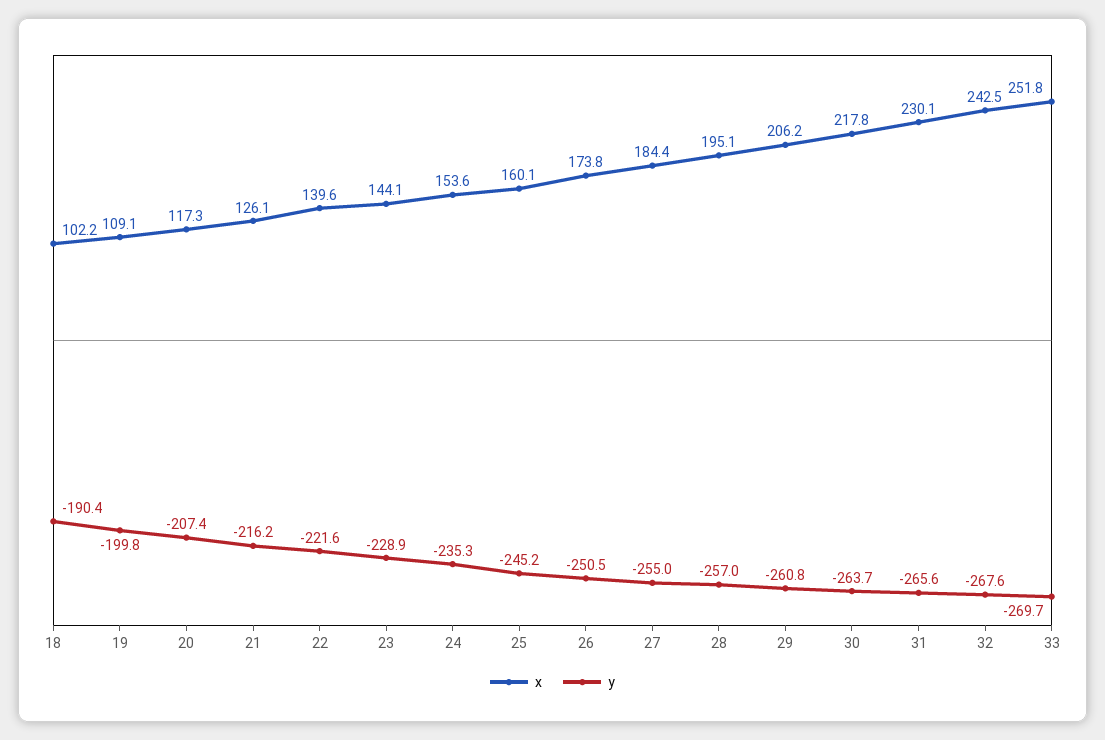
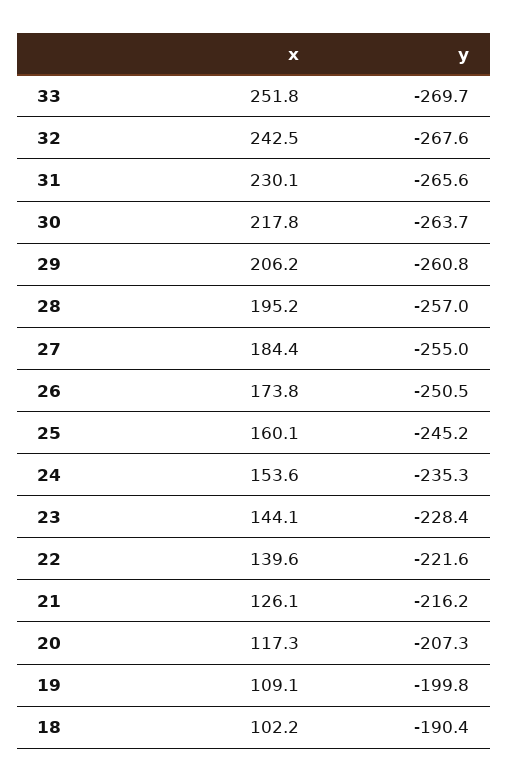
y, 20: -207.4 -> -207.3
y, 23: -228.9 -> -228.4
x, 28: 195.1 -> 195.2

